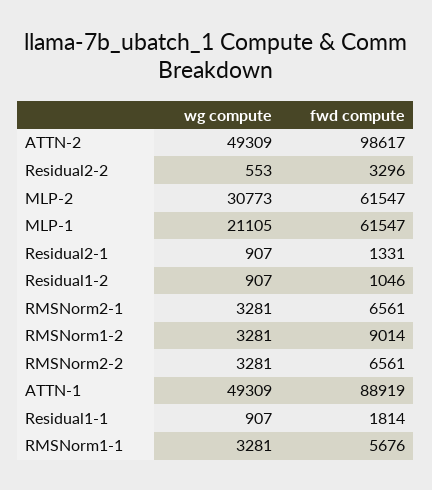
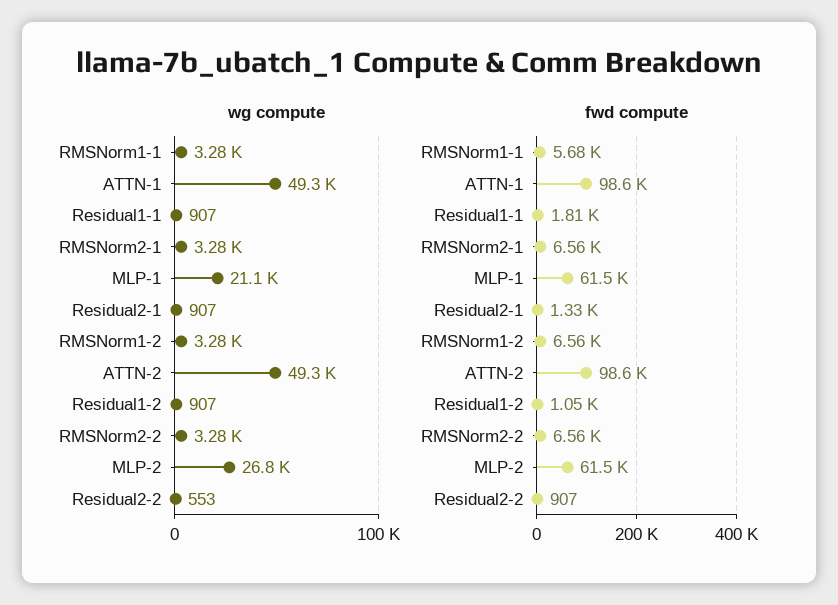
fwd compute, Residual2-2: 3296 -> 907
wg compute, MLP-2: 30773 -> 26800
fwd compute, RMSNorm1-2: 9014 -> 6560
fwd compute, ATTN-1: 88919 -> 98600

